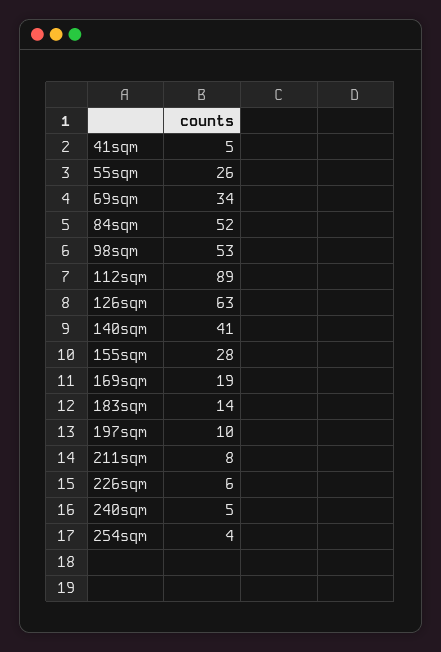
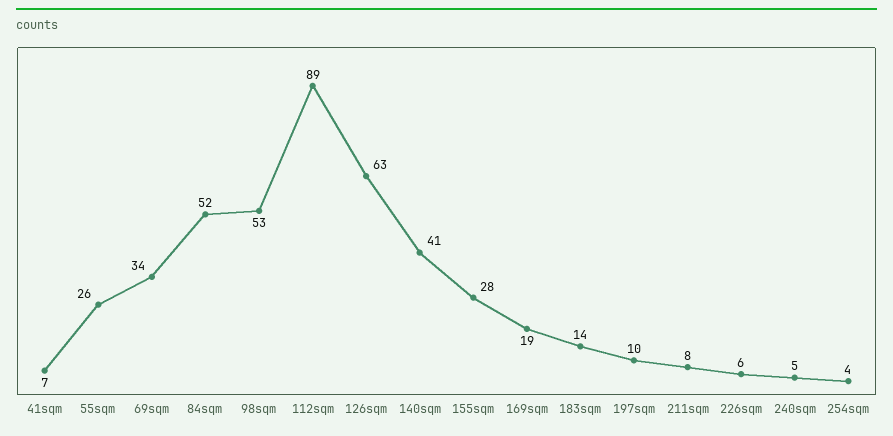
41sqm: 5 -> 7

